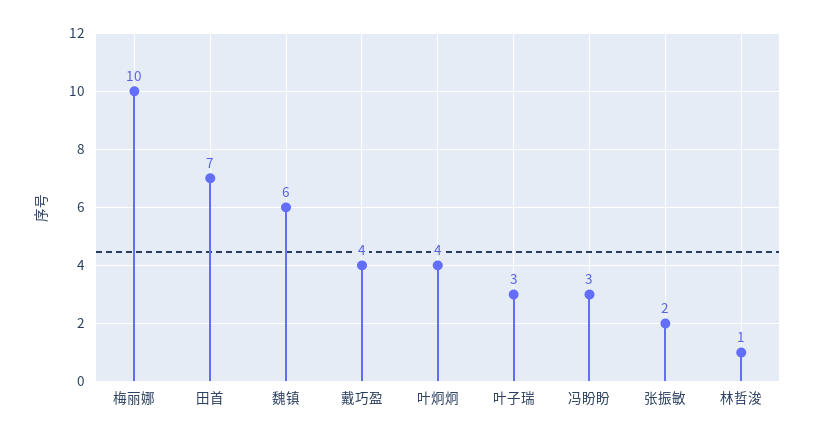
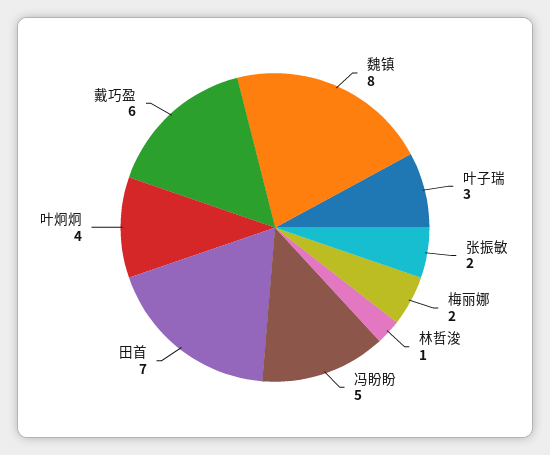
梅丽娜: 10 -> 2
魏镇: 6 -> 8
戴巧盈: 4 -> 6
冯盼盼: 3 -> 5

